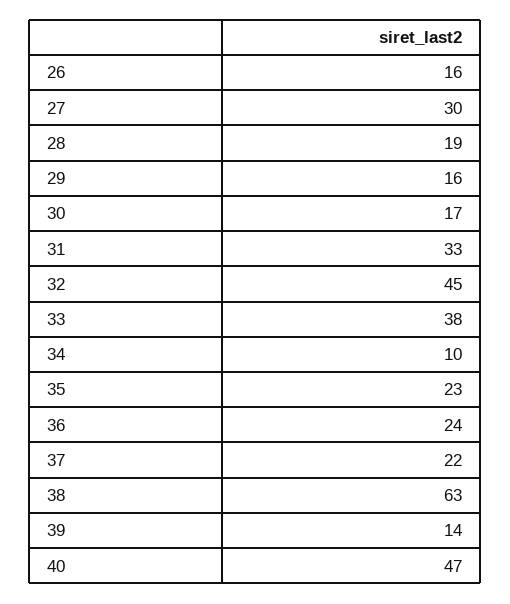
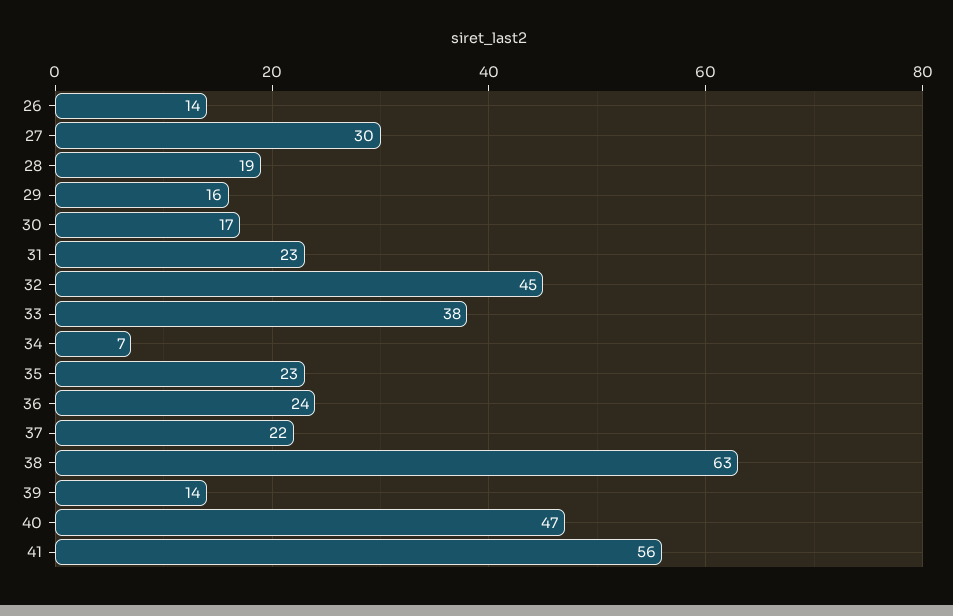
26: 16 -> 14
31: 33 -> 23
34: 10 -> 7
41: none -> 56

